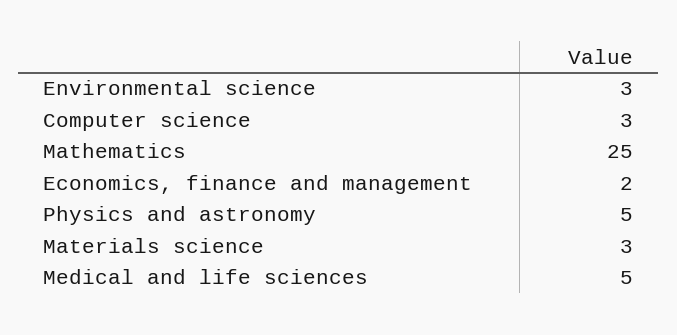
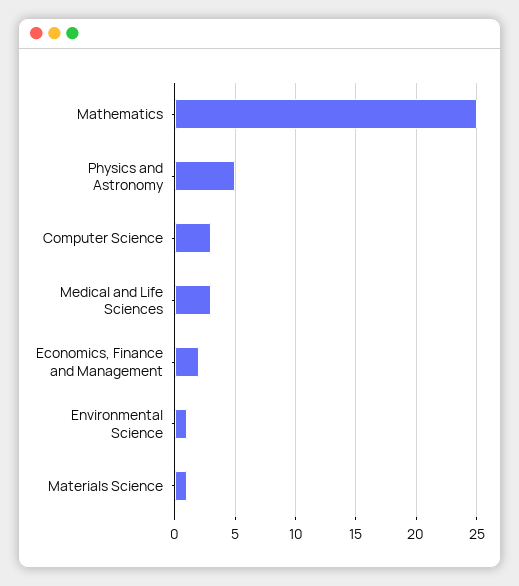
Environmental science: 3 -> 1
Materials science: 3 -> 1
Medical and life sciences: 5 -> 3

